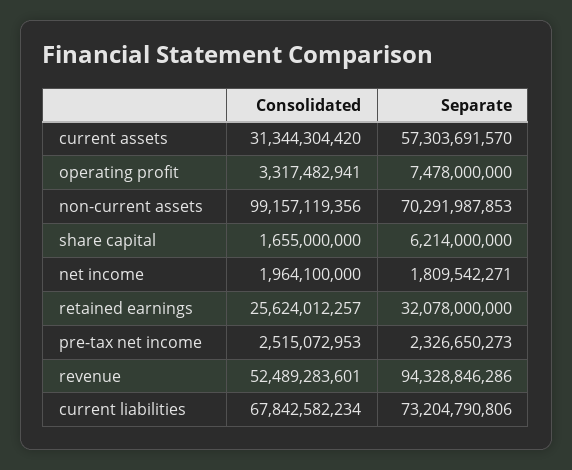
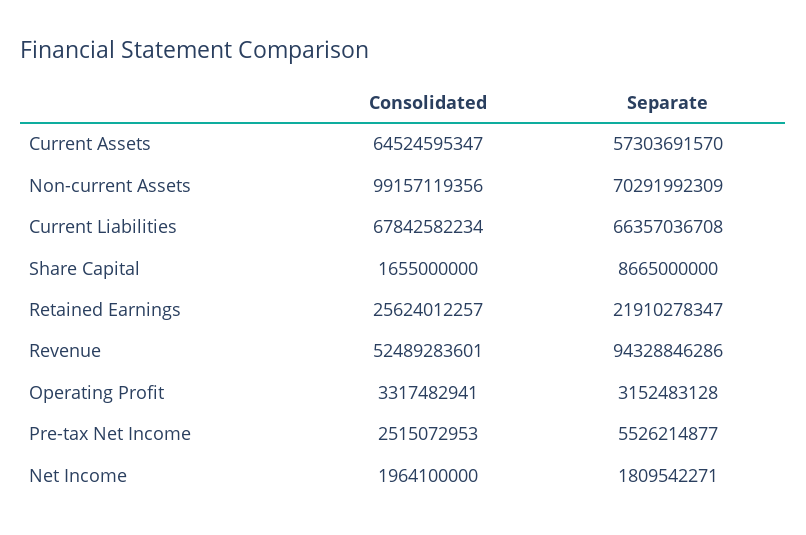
Consolidated, current assets: 31344304420 -> 64524595347
Separate, operating profit: 7478000000 -> 3152483128
Separate, non-current assets: 70291987853 -> 70291992309
Separate, share capital: 6214000000 -> 8665000000
Separate, retained earnings: 32078000000 -> 21910278347
Separate, pre-tax net income: 2326650273 -> 5526214877
Separate, current liabilities: 73204790806 -> 66357036708

